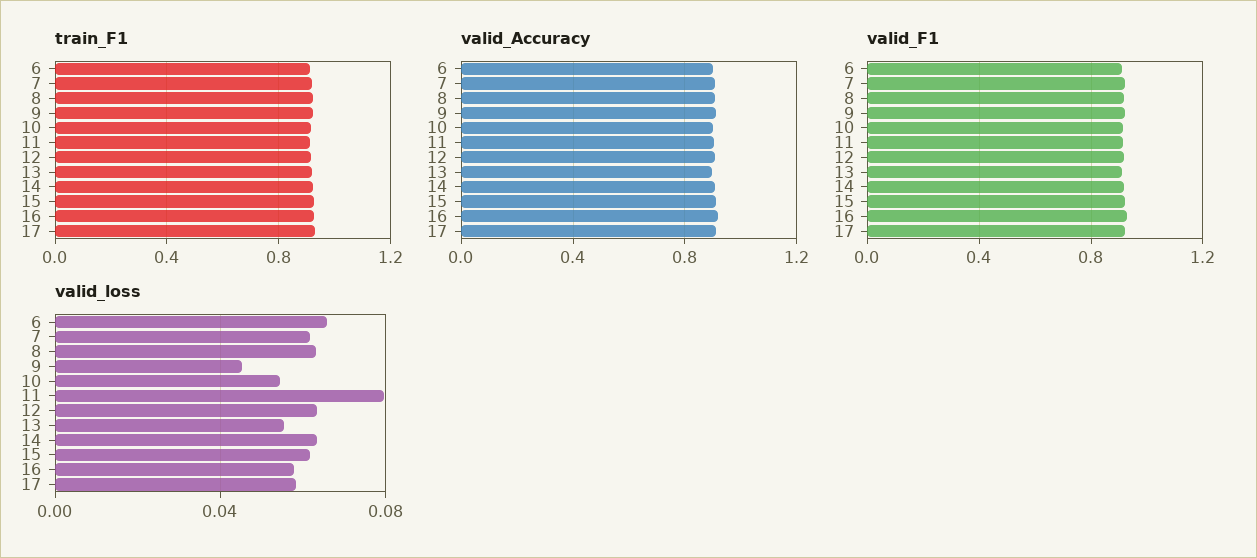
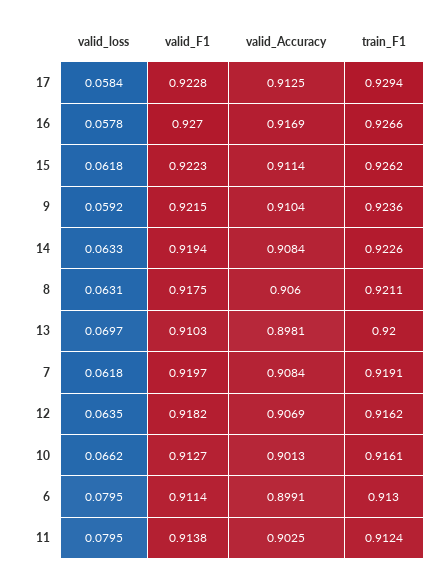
valid_loss, 6: 0.065 -> 0.0795
valid_loss, 9: 0.045 -> 0.0592
valid_loss, 10: 0.055 -> 0.0662
valid_loss, 13: 0.055 -> 0.0697

